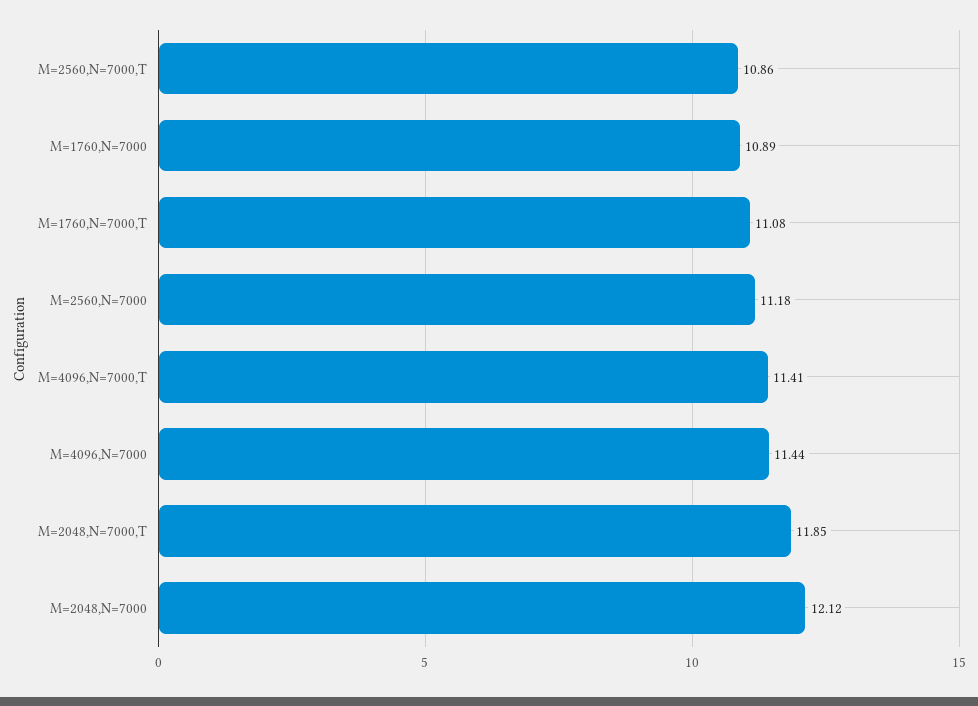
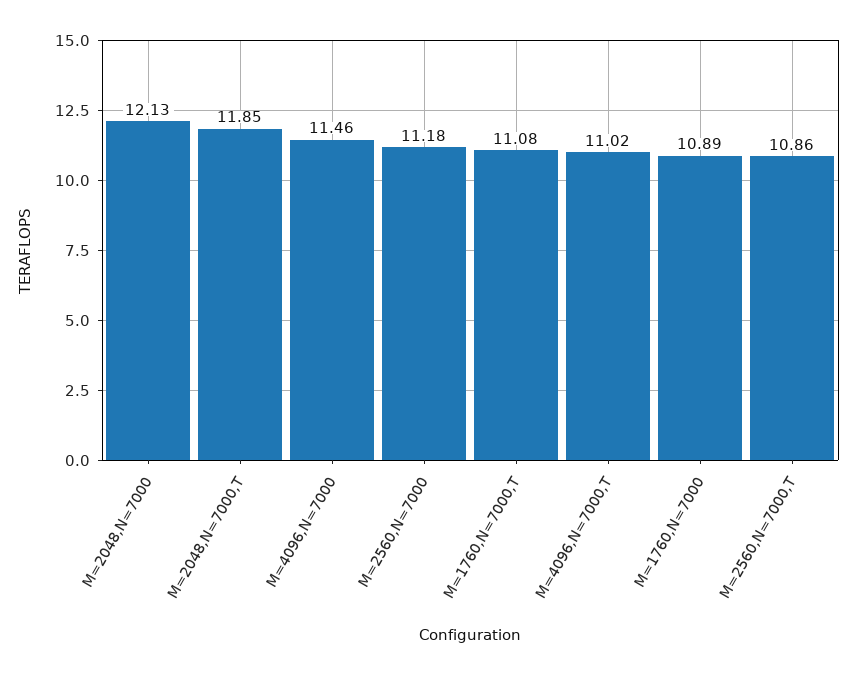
M=4096,N=7000,T: 11.41 -> 11.02
M=4096,N=7000: 11.44 -> 11.46
M=2048,N=7000: 12.12 -> 12.13

